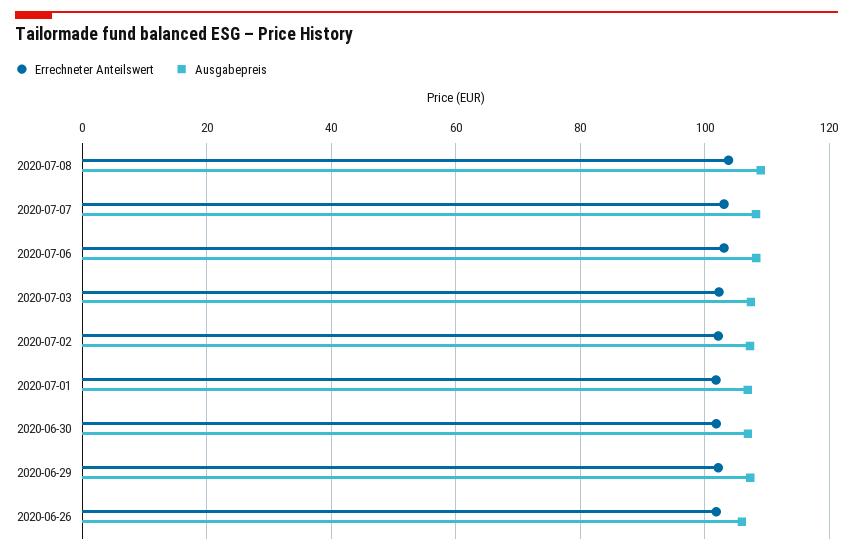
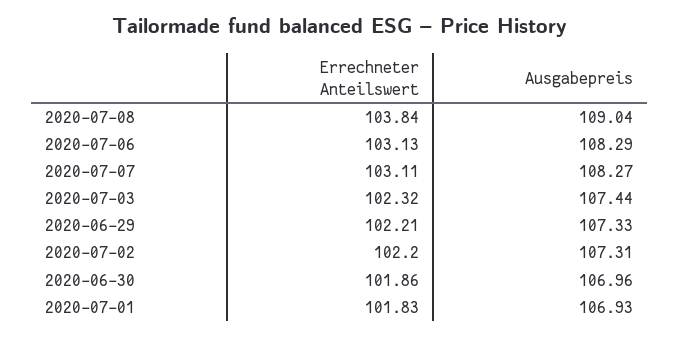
Errechneter Anteilswert, 2020-06-26: 102 -> none
Ausgabepreis, 2020-06-26: 106 -> none

